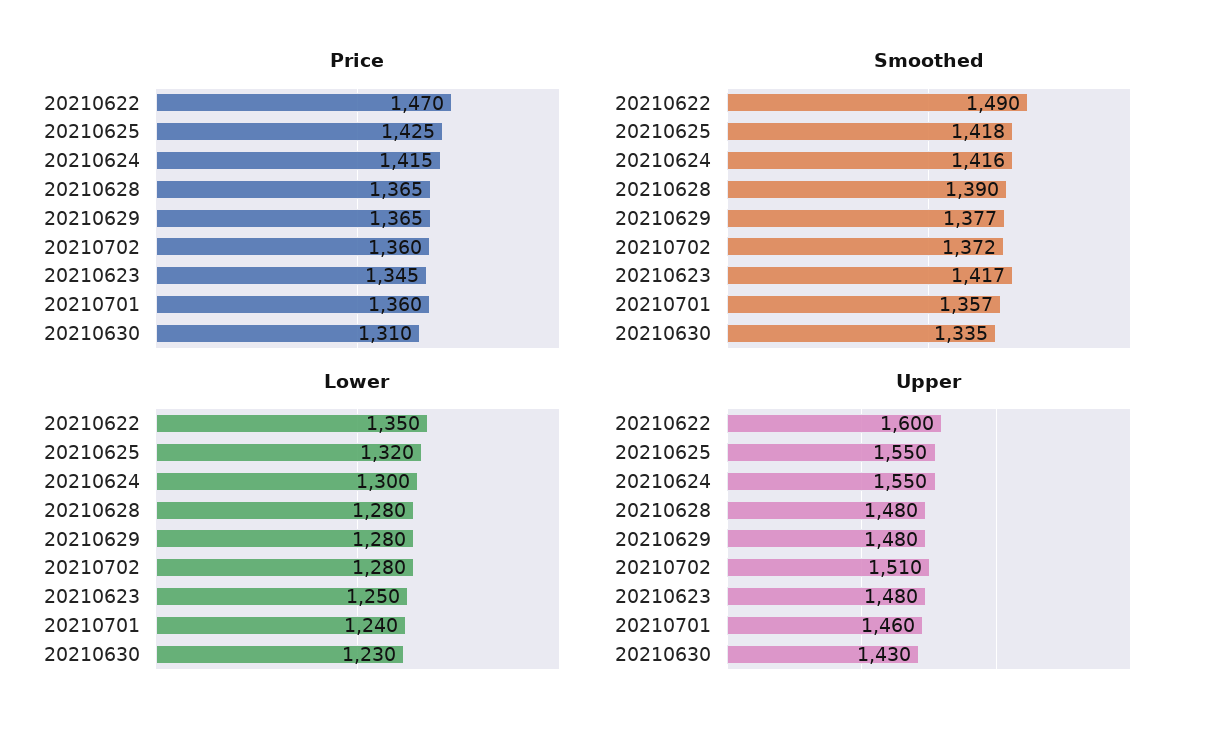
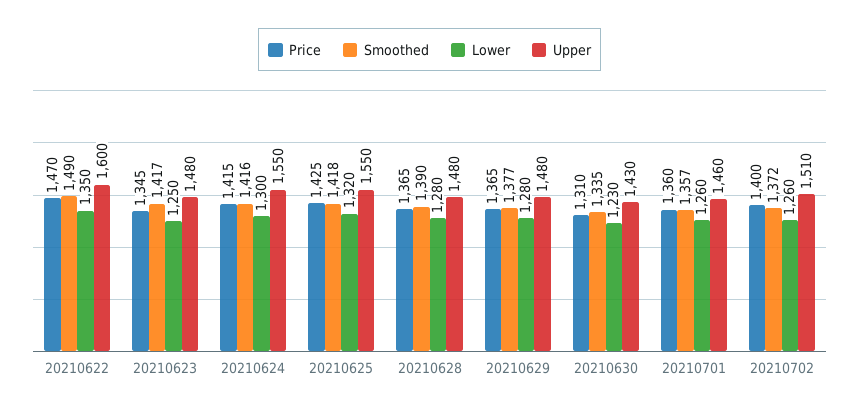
Price, 20210702: 1360 -> 1400
Lower, 20210702: 1280 -> 1260
Lower, 20210701: 1240 -> 1260

